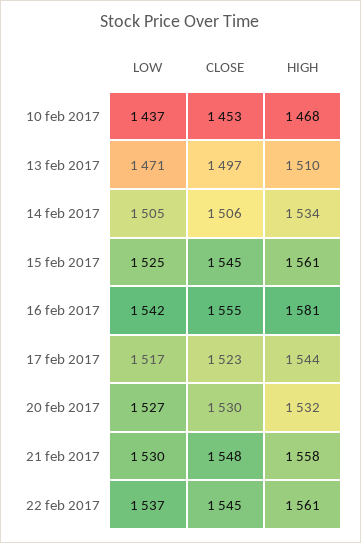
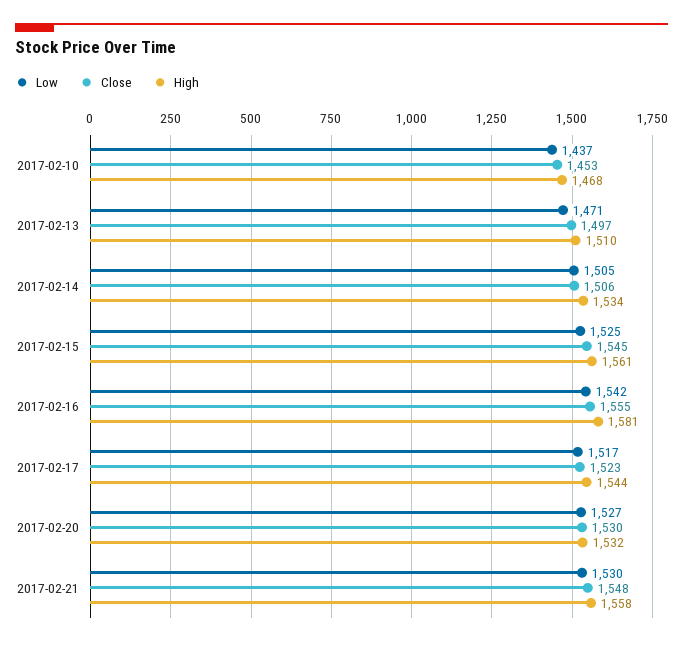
LOW, 22 feb 2017: 1537 -> none
CLOSE, 22 feb 2017: 1545 -> none
HIGH, 22 feb 2017: 1561 -> none

